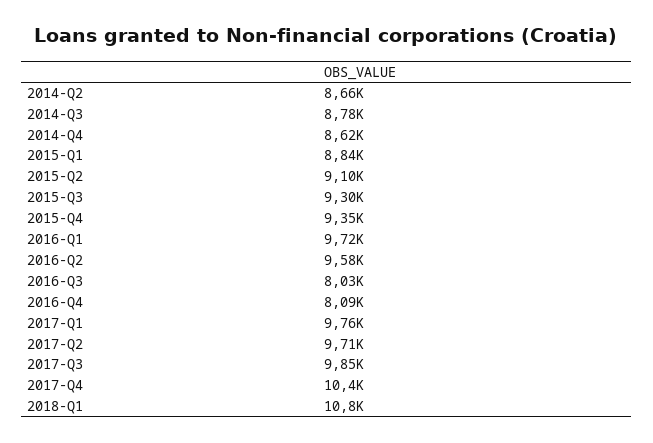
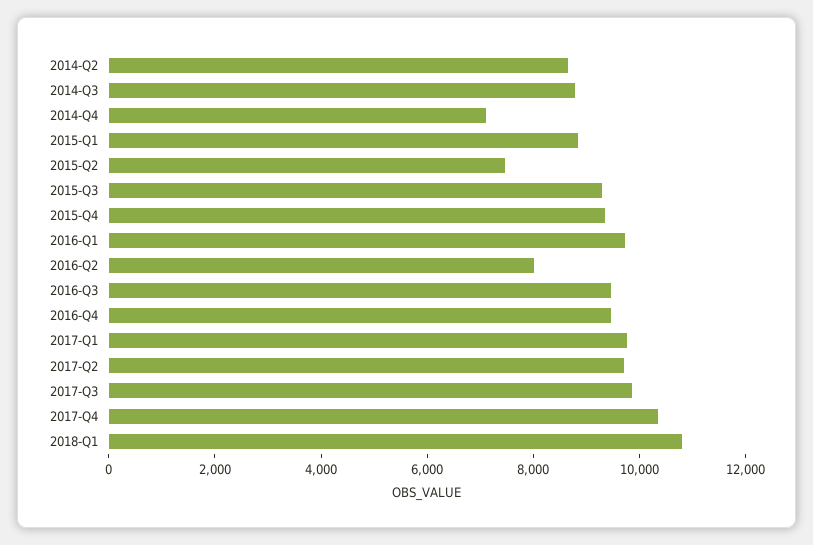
2014-Q4: 8620 -> 7000
2015-Q2: 9100 -> 7500
2016-Q2: 9580 -> 8000
2016-Q3: 8030 -> 9500
2016-Q4: 8090 -> 9500

